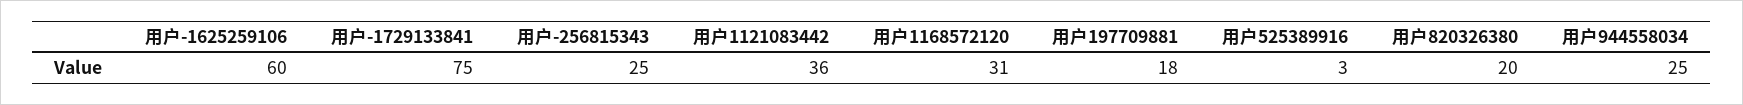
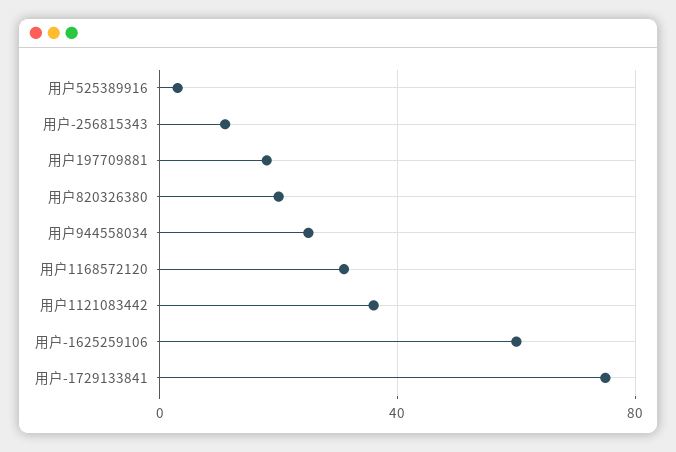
用户-256815343: 25 -> 10

